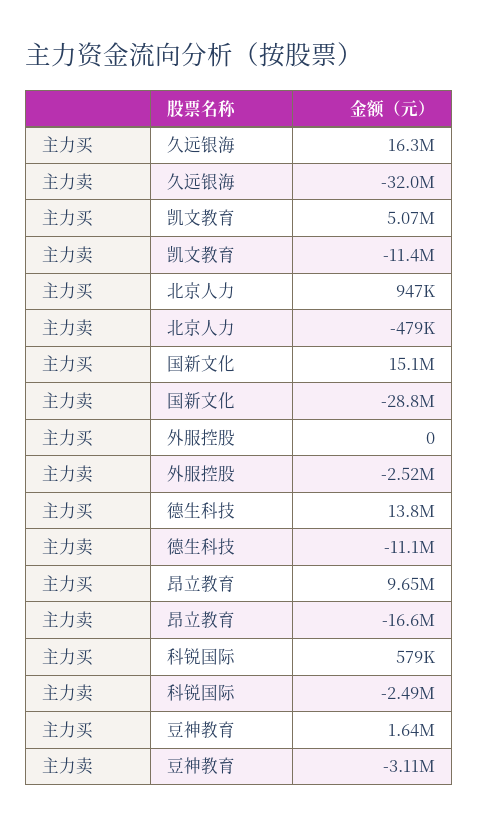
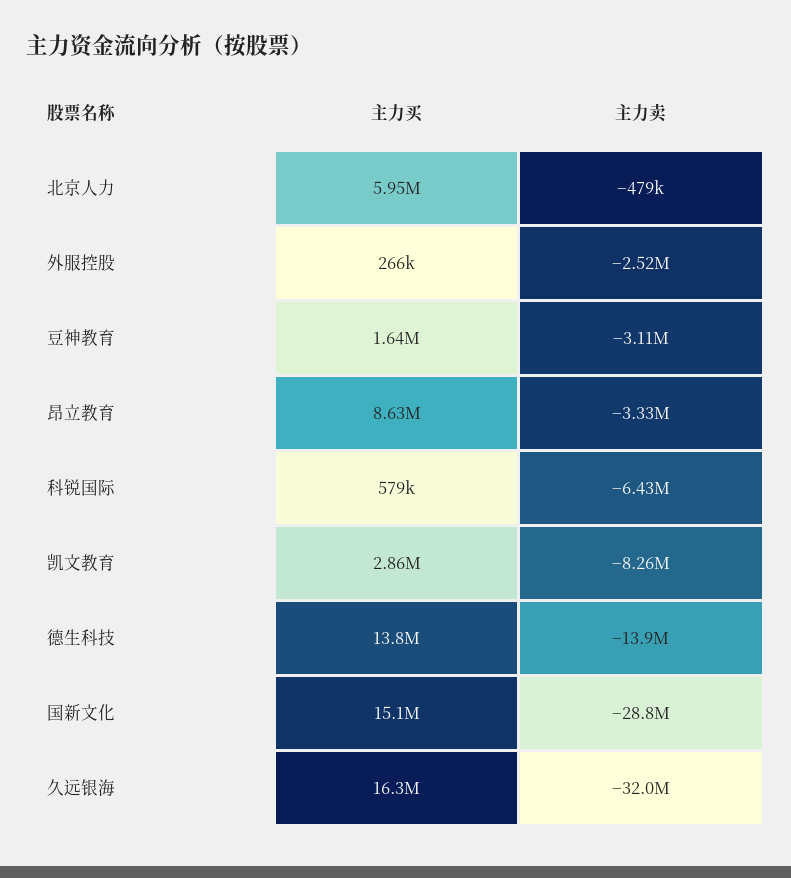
主力买, 凯文教育: 5070000 -> 2860000
主力卖, 凯文教育: -11400000 -> -8260000
主力买, 北京人力: 947000 -> 5950000
主力买, 外服控股: 0 -> 266000
主力卖, 德生科技: -11100000 -> -13900000
主力买, 昂立教育: 9650000 -> 8630000
主力卖, 昂立教育: -16600000 -> -3330000
主力卖, 科锐国际: -2490000 -> -6430000

